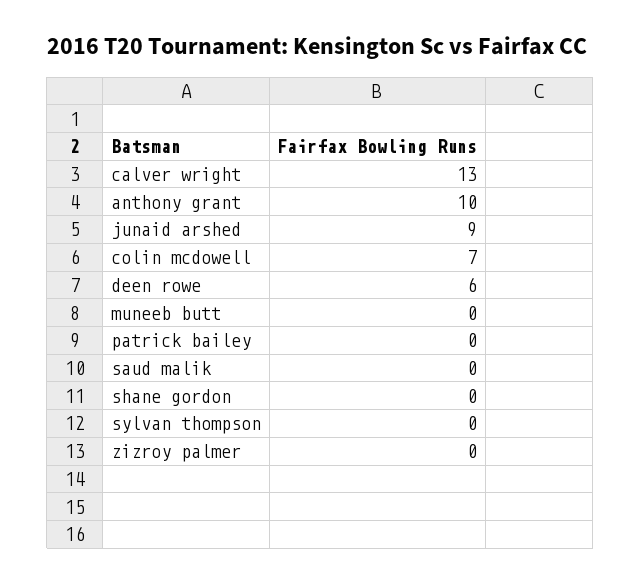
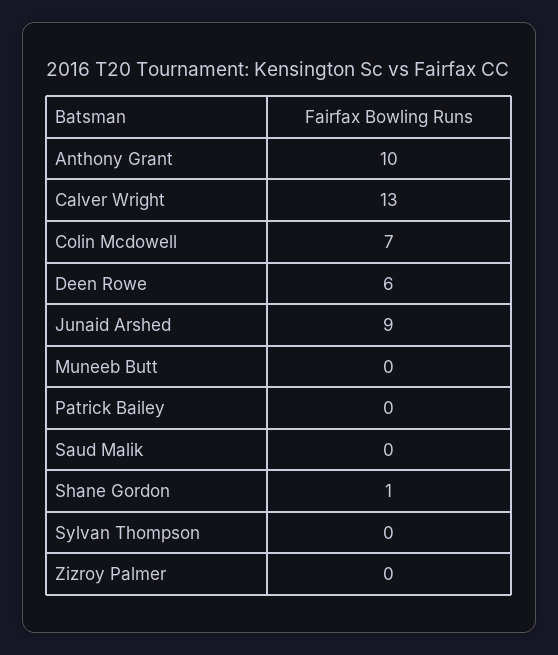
shane gordon: 0 -> 1

